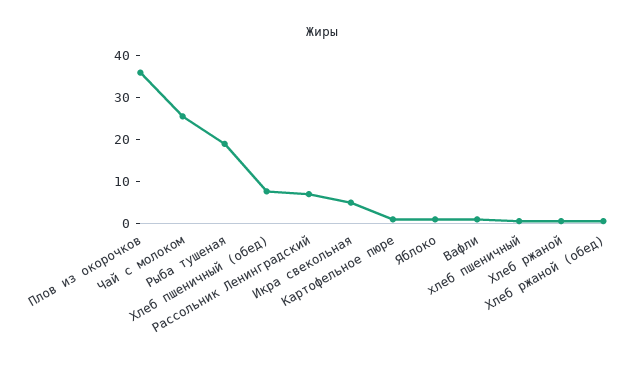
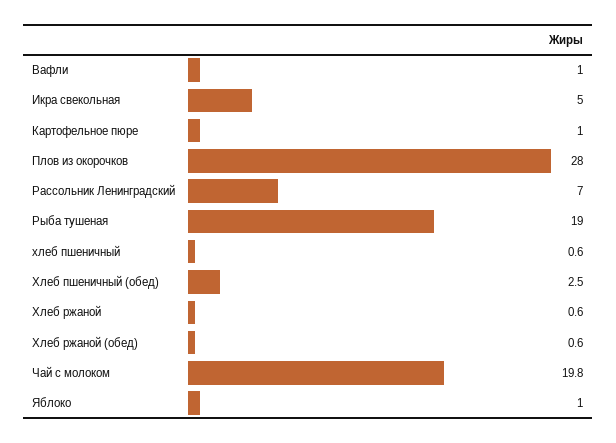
Плов из окорочков: 36 -> 28
Чай с молоком: 26 -> 19.8
Хлеб пшеничный (обед): 8 -> 2.5

